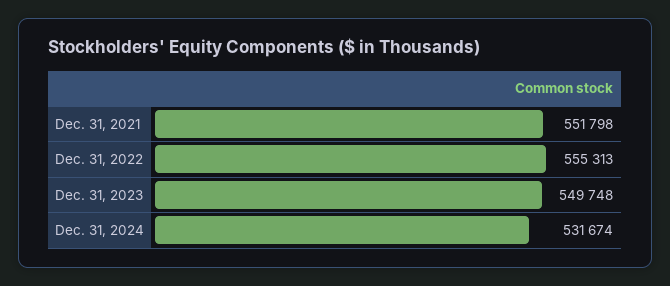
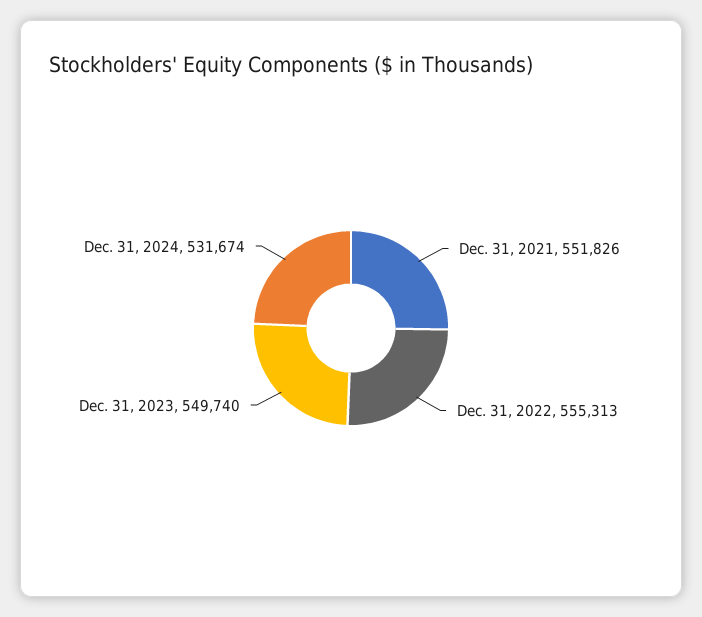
Dec. 31, 2021: 551798 -> 551826
Dec. 31, 2023: 549748 -> 549740

